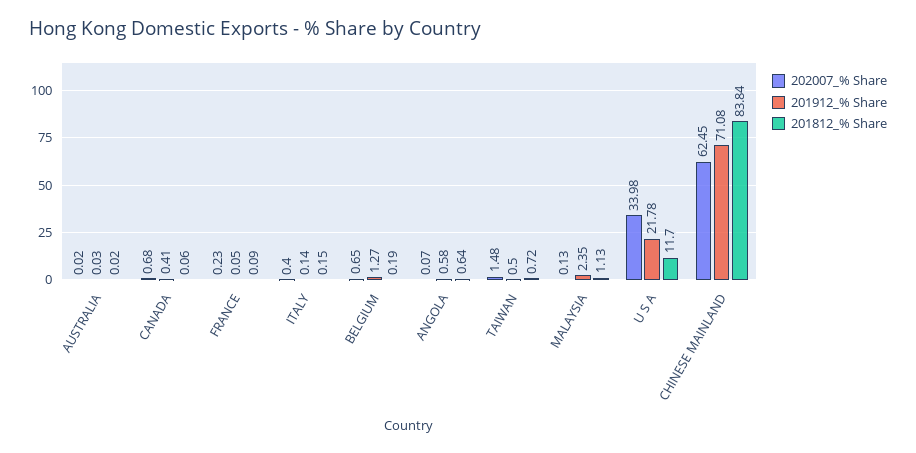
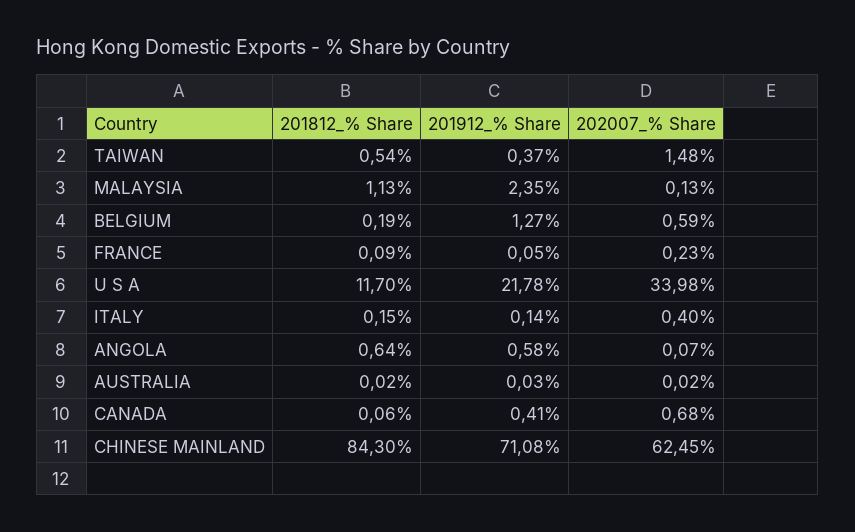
202007_% Share, BELGIUM: 0.65 -> 0.59
201912_% Share, TAIWAN: 0.5 -> 0.37
201812_% Share, TAIWAN: 0.72 -> 0.54
201812_% Share, CHINESE MAINLAND: 83.84 -> 84.3

